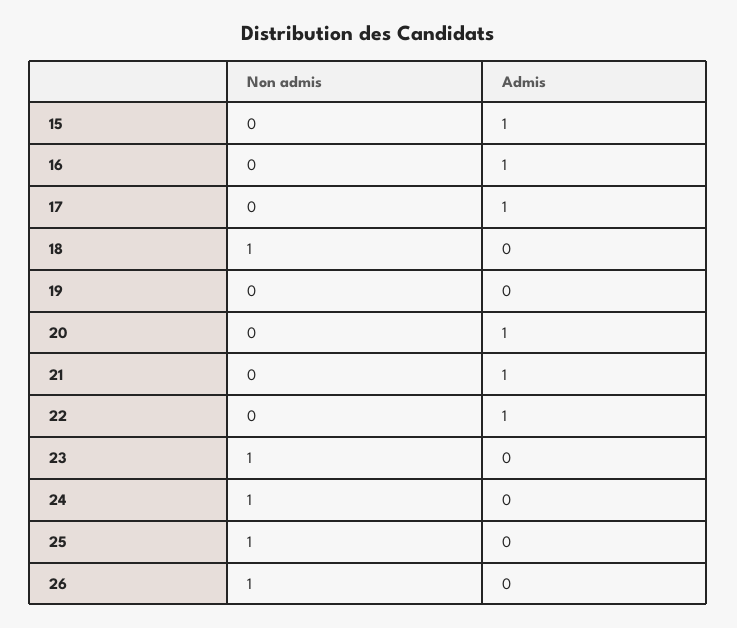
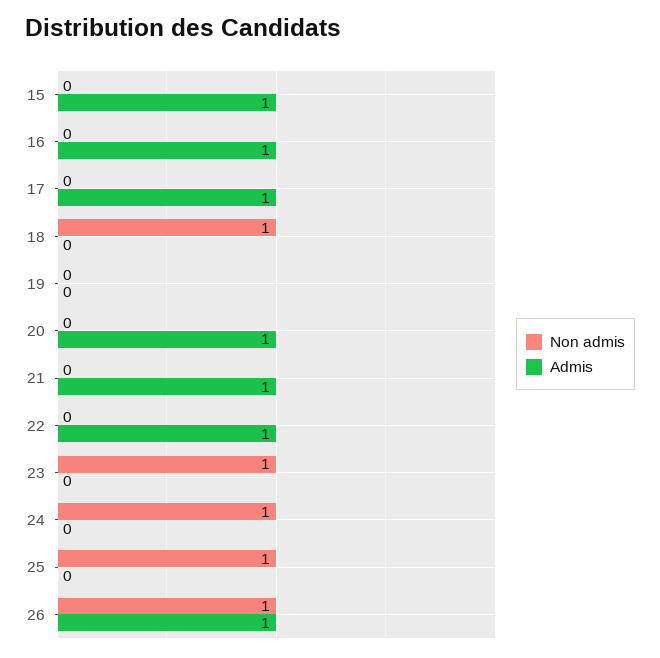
Admis, 26: 0 -> 1

